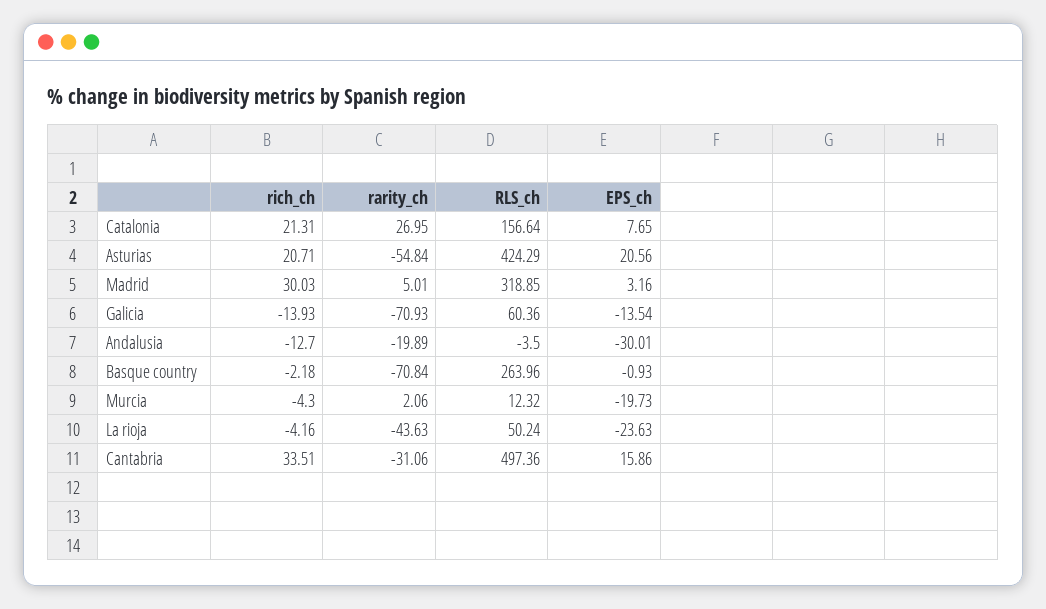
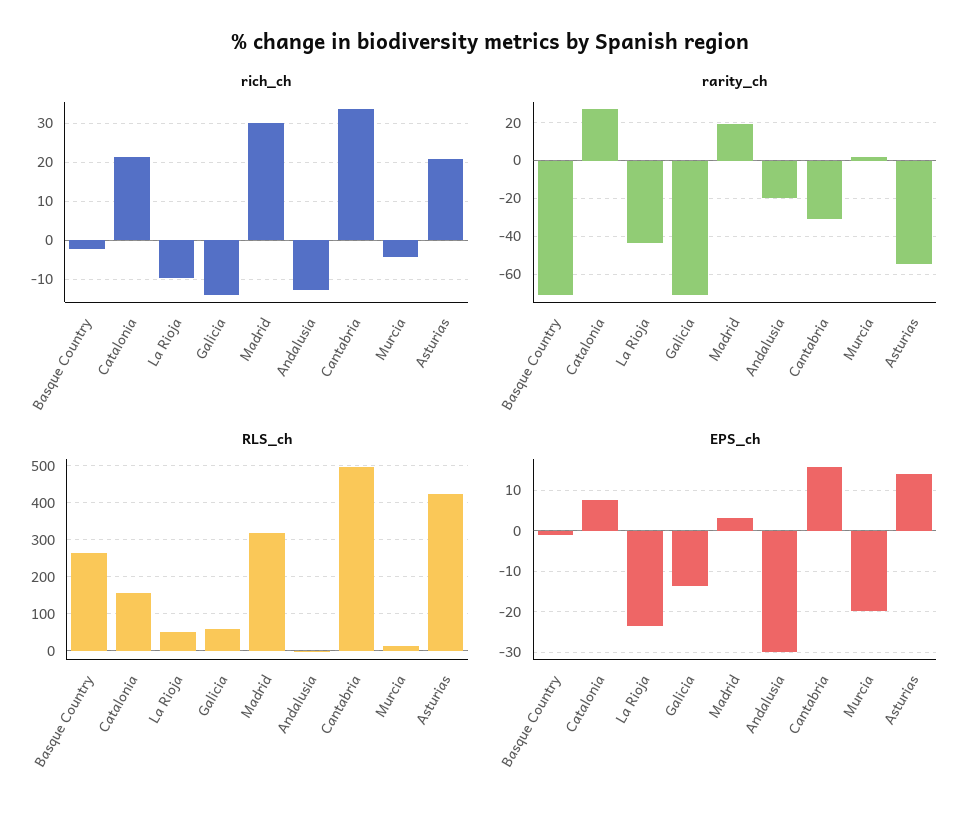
EPS_ch, Asturias: 20.56 -> 14
rarity_ch, Madrid: 5.01 -> 20
rich_ch, La rioja: -4.16 -> -10

